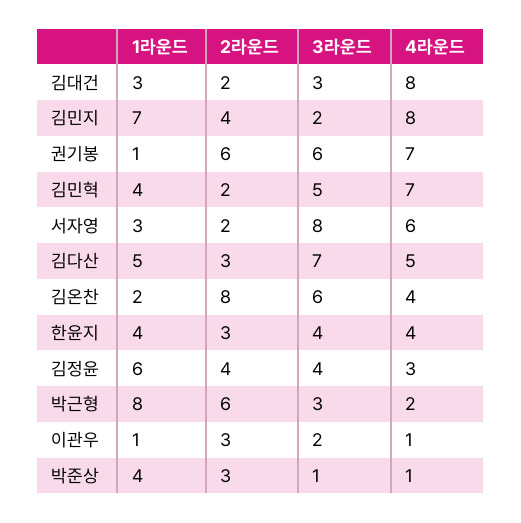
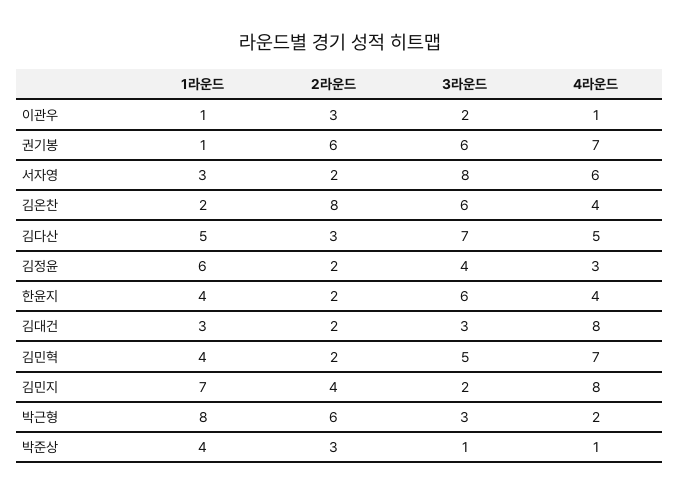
2라운드, 한윤지: 3 -> 2
3라운드, 한윤지: 4 -> 6
2라운드, 김정윤: 4 -> 2

